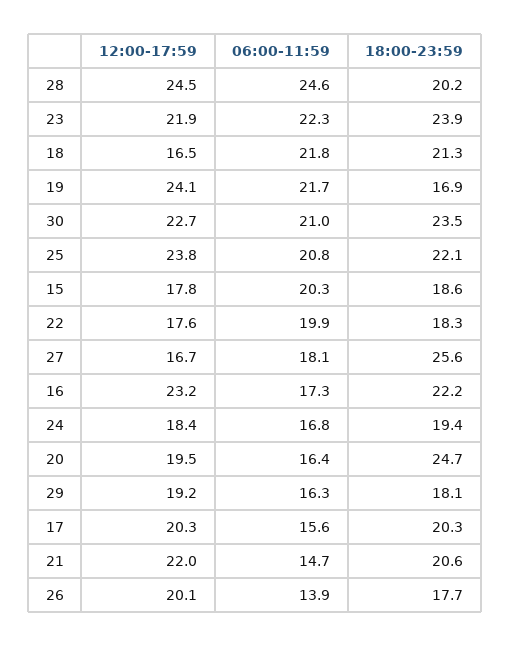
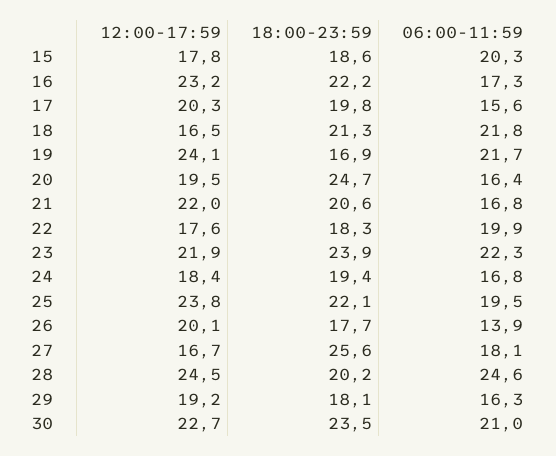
06:00-11:59, 25: 20.8 -> 19.5
18:00-23:59, 17: 20.3 -> 19.8
06:00-11:59, 21: 14.7 -> 16.8

